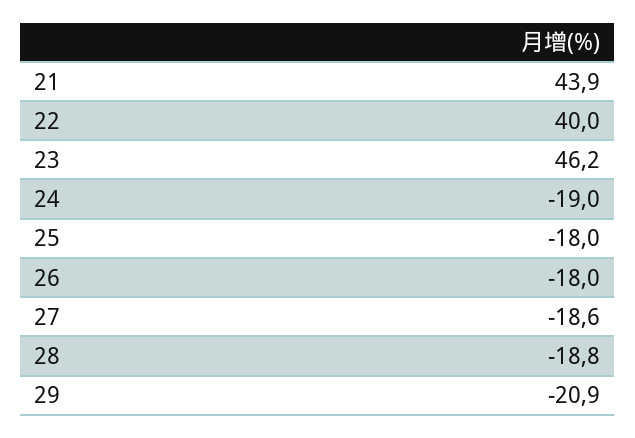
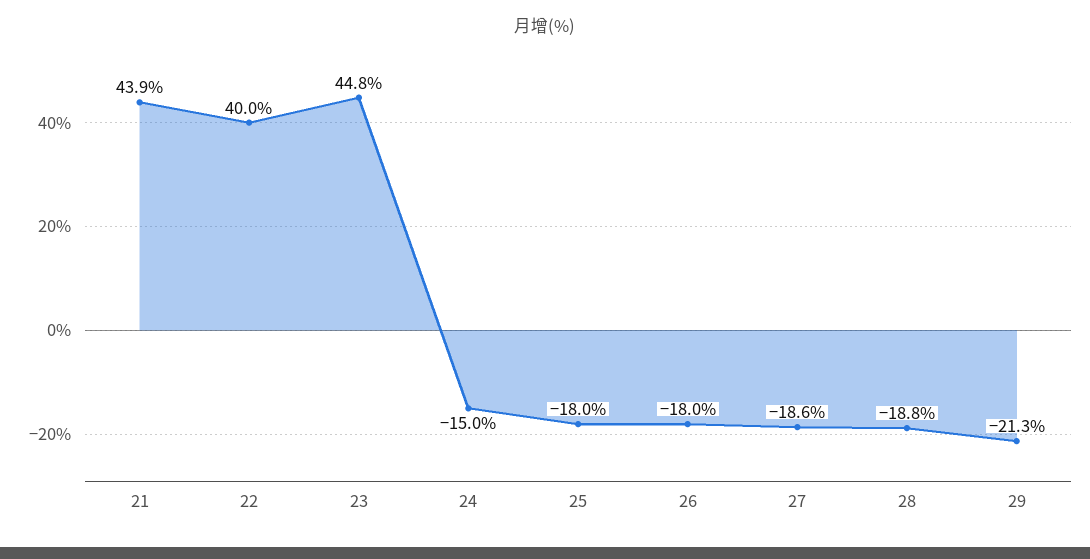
23: 46.2 -> 44.8
24: -19 -> -15
29: -20.9 -> -21.3

